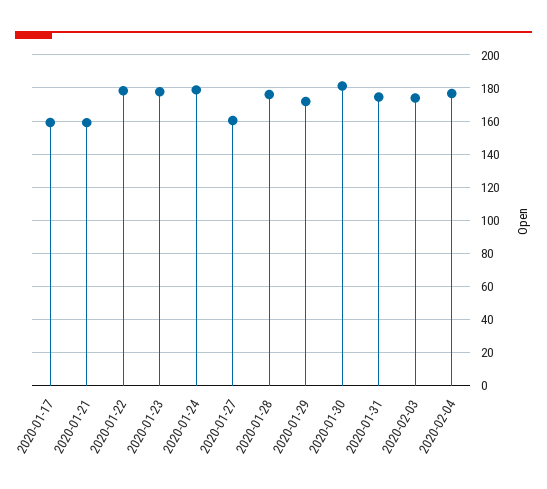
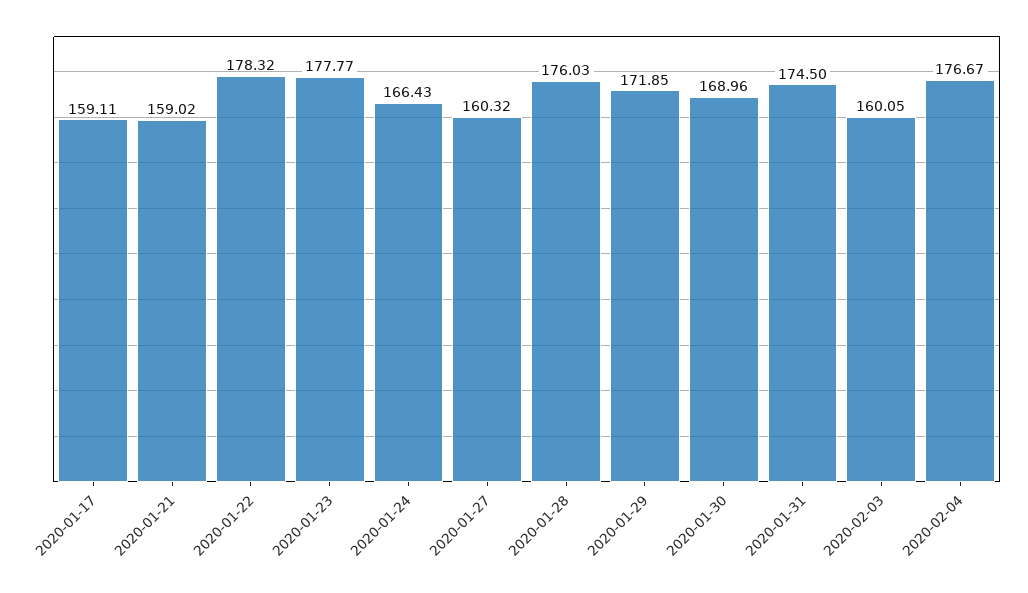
2020-01-24: 180 -> 166.43
2020-01-30: 180 -> 168.96
2020-02-03: 175 -> 160.05

